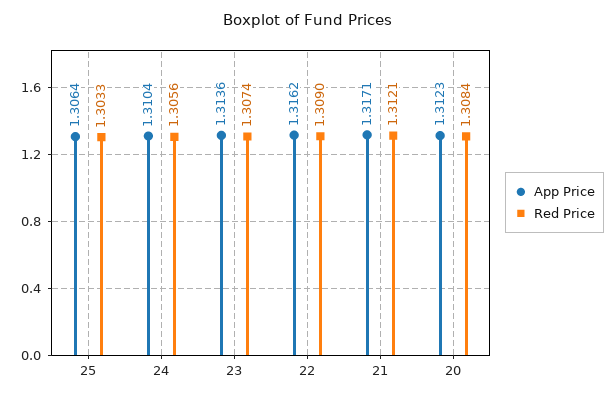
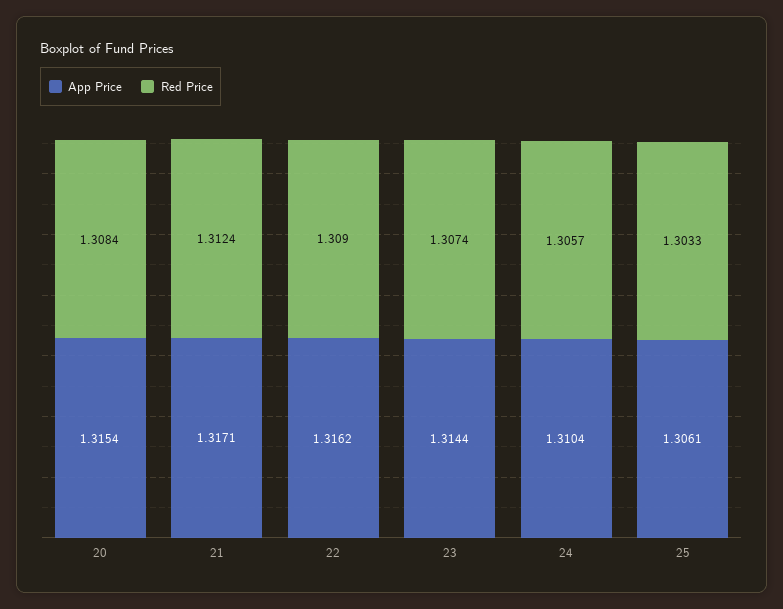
App Price, 25: 1.3064 -> 1.3061
Red Price, 24: 1.3056 -> 1.3057
App Price, 23: 1.3136 -> 1.3144
Red Price, 21: 1.3121 -> 1.3124
App Price, 20: 1.3123 -> 1.3154

